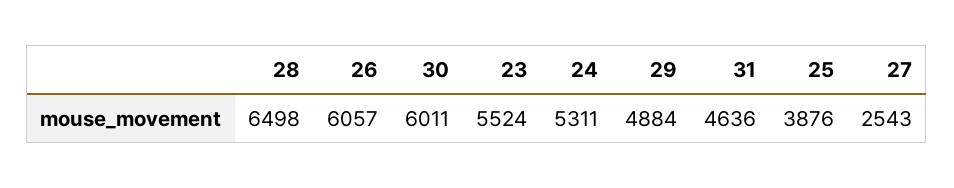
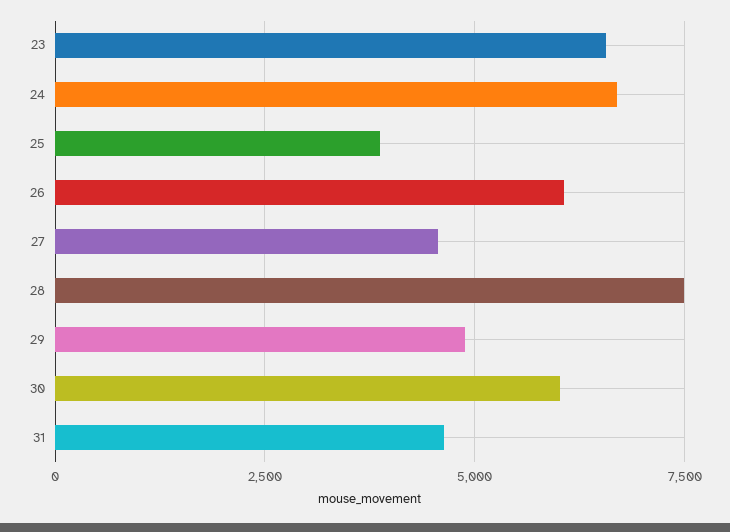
28: 6498 -> 7500
23: 5524 -> 6500
24: 5311 -> 6750
27: 2543 -> 4500

